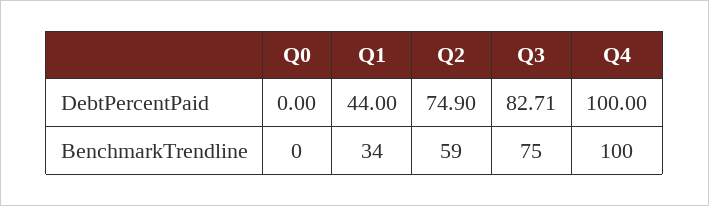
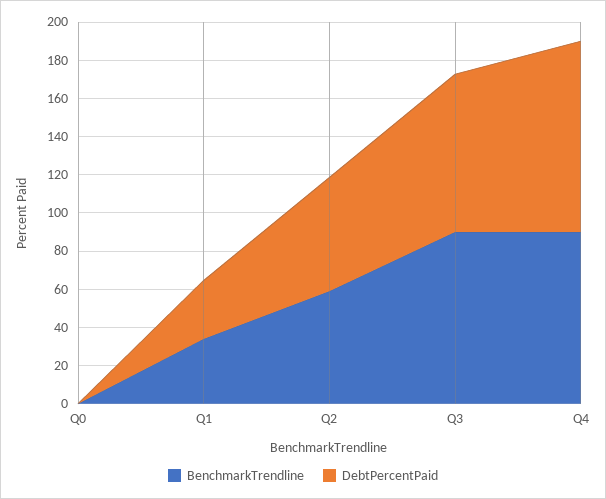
DebtPercentPaid, Q1: 44 -> 30
DebtPercentPaid, Q2: 74.9 -> 60
BenchmarkTrendline, Q3: 75 -> 90
BenchmarkTrendline, Q4: 100 -> 90

